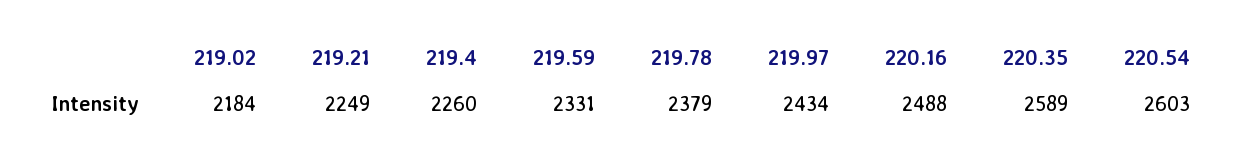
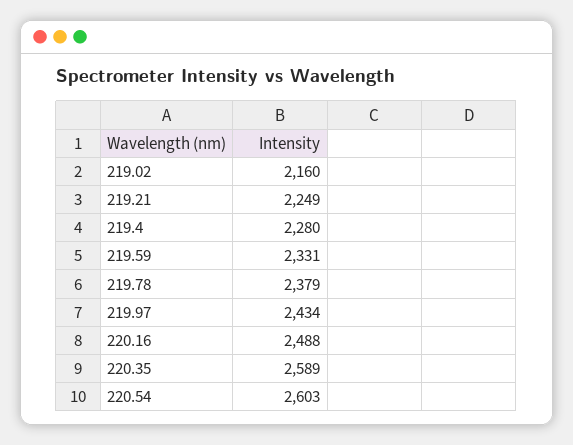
219.02: 2184 -> 2160
219.4: 2260 -> 2280

